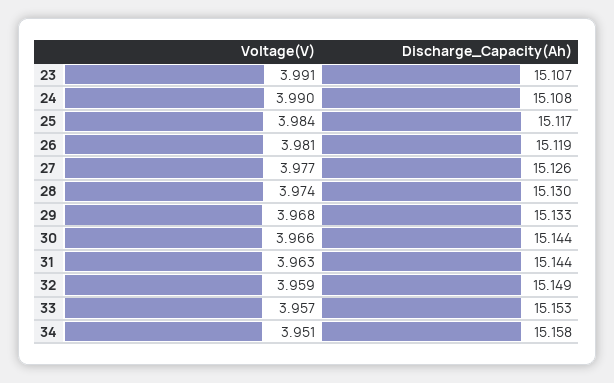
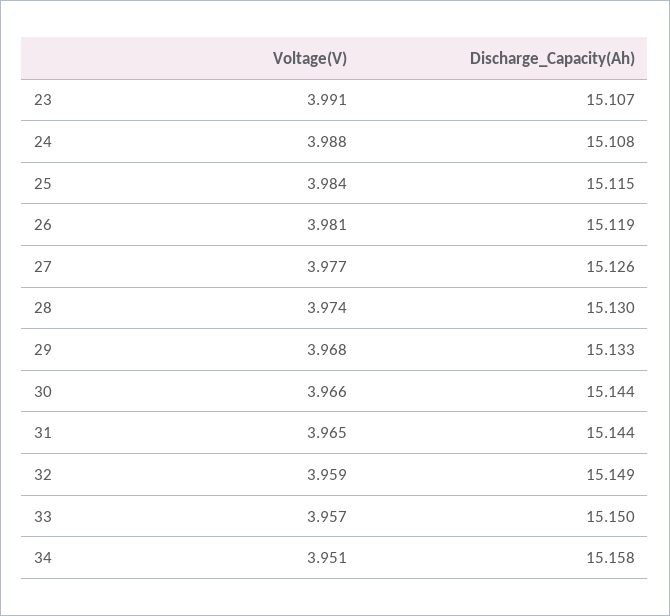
Voltage(V), 24: 3.99 -> 3.988
Discharge_Capacity(Ah), 25: 15.117 -> 15.115
Voltage(V), 31: 3.963 -> 3.965
Discharge_Capacity(Ah), 33: 15.153 -> 15.15

